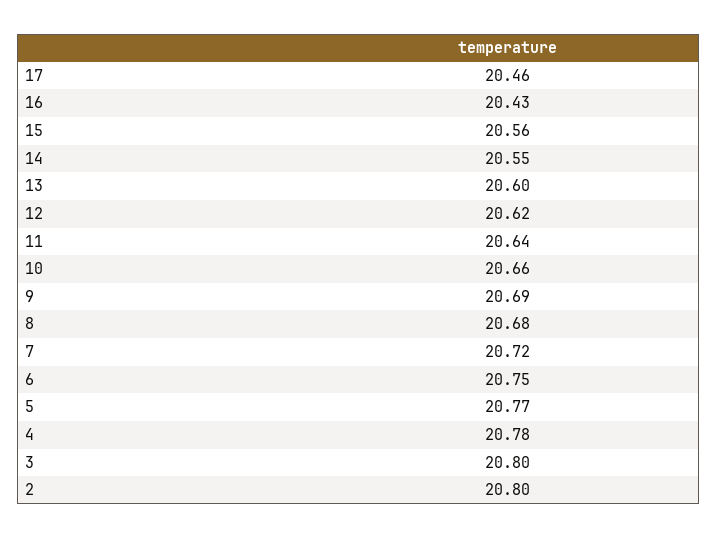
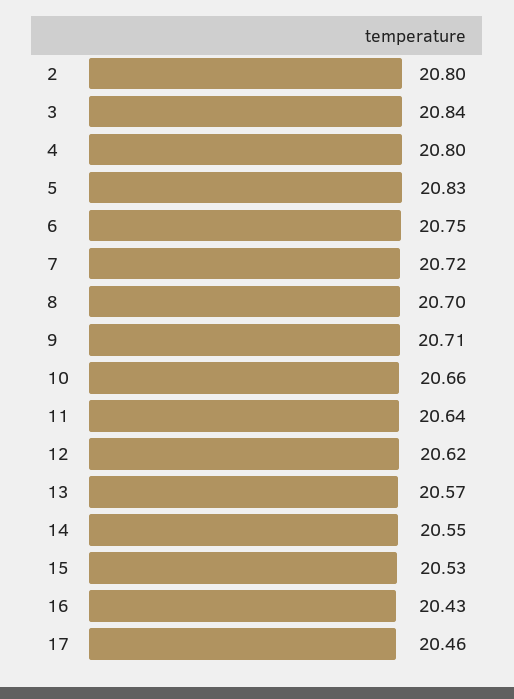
15: 20.56 -> 20.53
13: 20.6 -> 20.57
9: 20.69 -> 20.71
8: 20.68 -> 20.7
5: 20.77 -> 20.83
4: 20.78 -> 20.8
3: 20.8 -> 20.84

